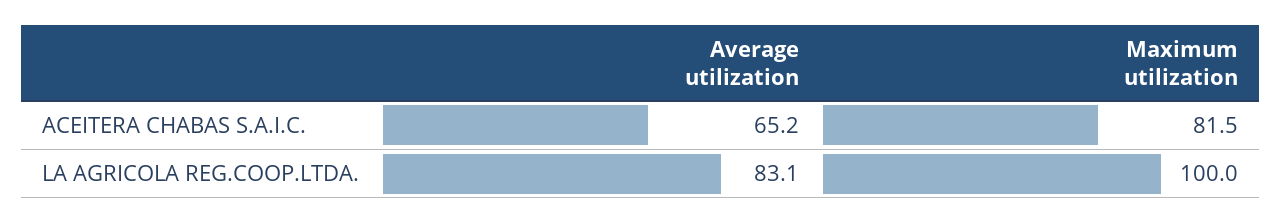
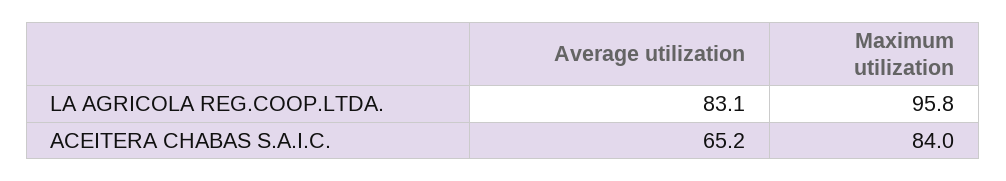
Maximum utilization, ACEITERA CHABAS S.A.I.C.: 81.5 -> 84
Maximum utilization, LA AGRICOLA REG.COOP.LTDA.: 100 -> 95.8

